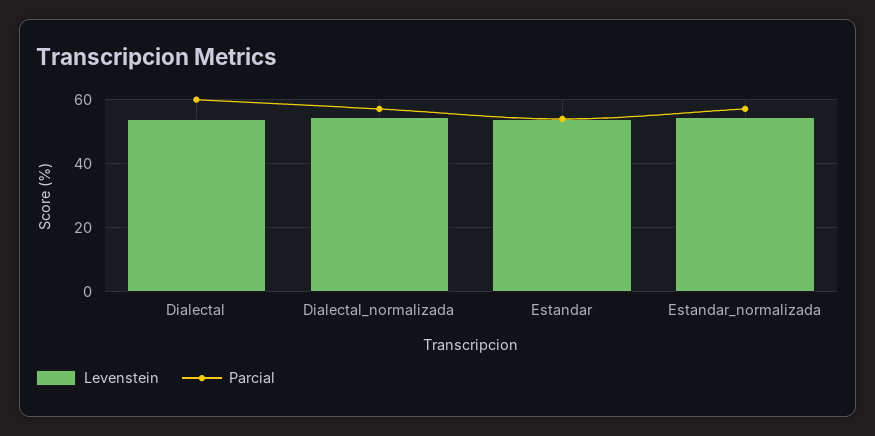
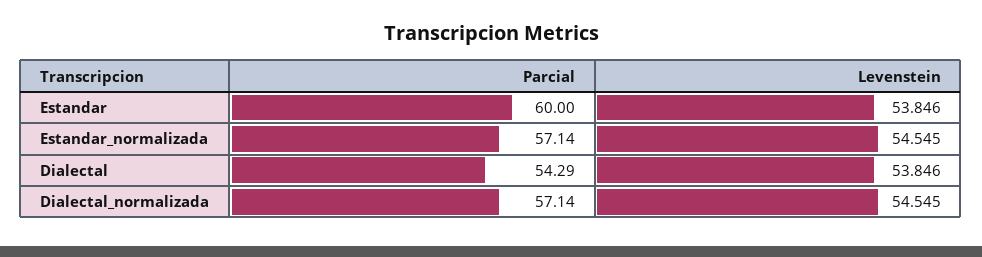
Parcial, Dialectal: 60 -> 54.29
Parcial, Estandar: 54 -> 60

